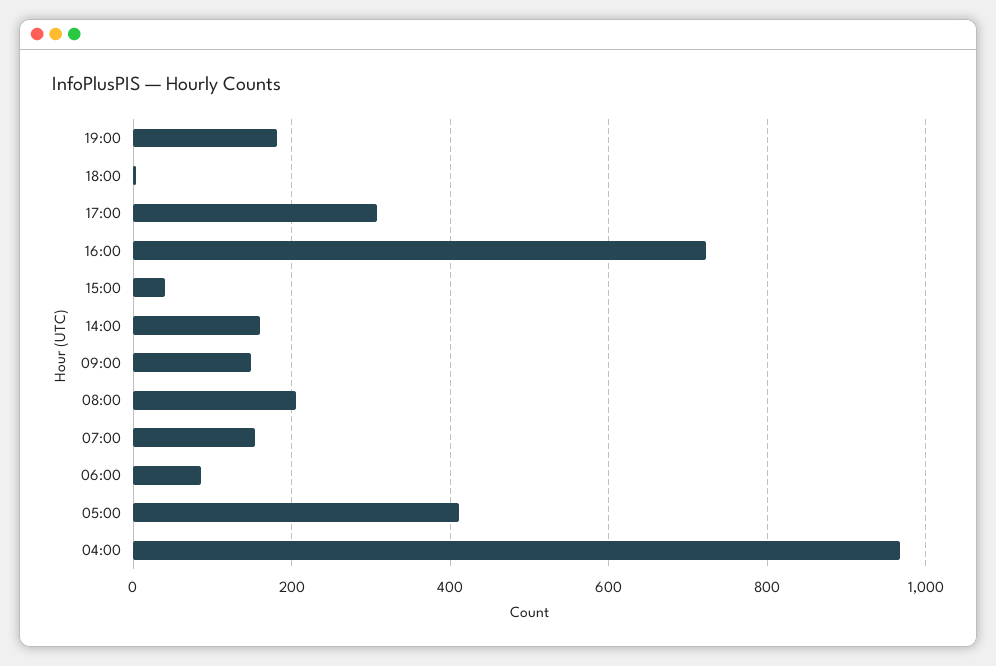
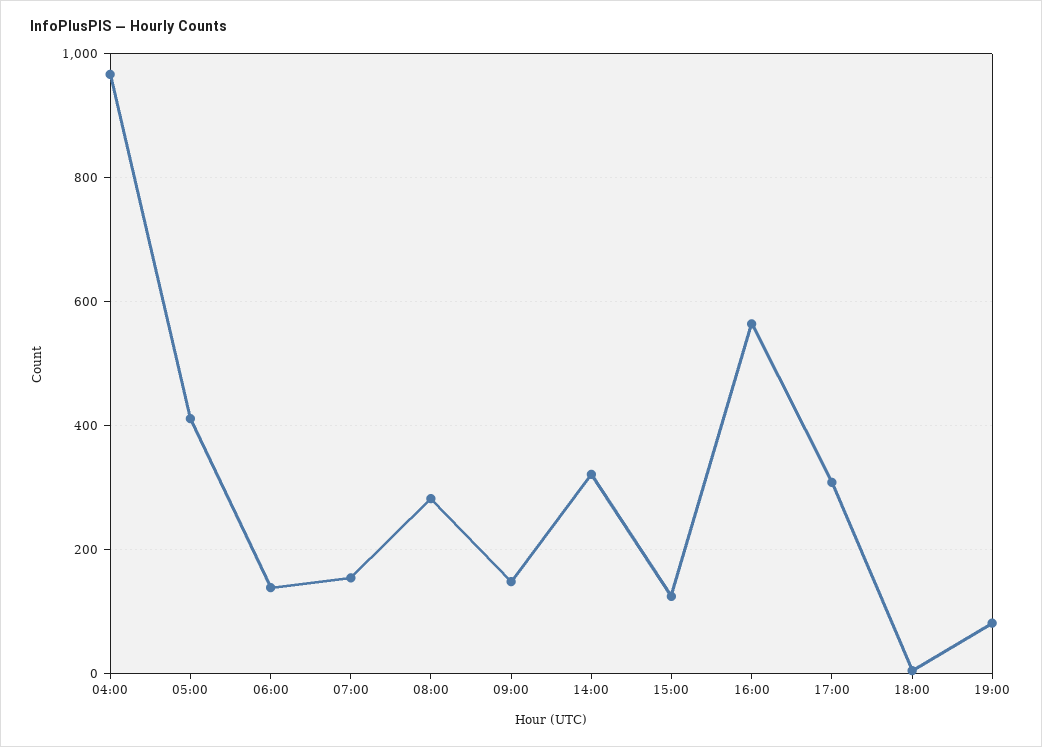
19:00: 180 -> 80
16:00: 720 -> 560
15:00: 40 -> 120
14:00: 160 -> 320
08:00: 200 -> 280
06:00: 80 -> 140

